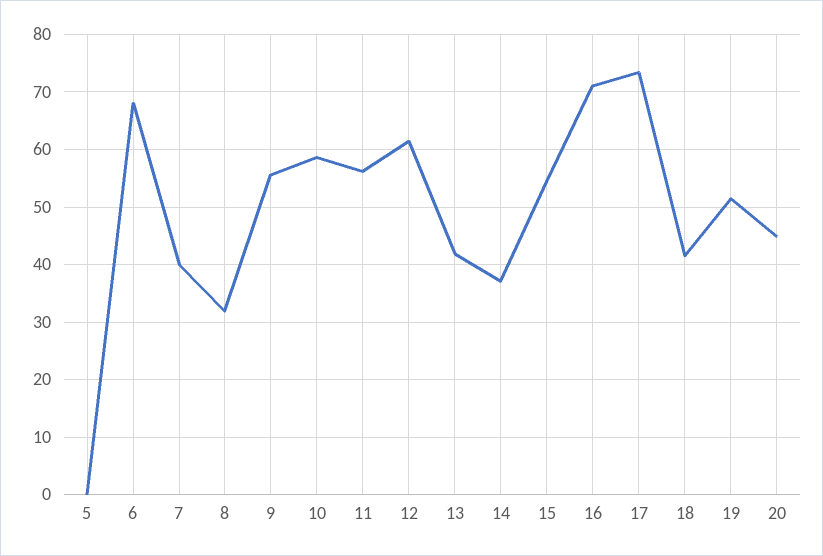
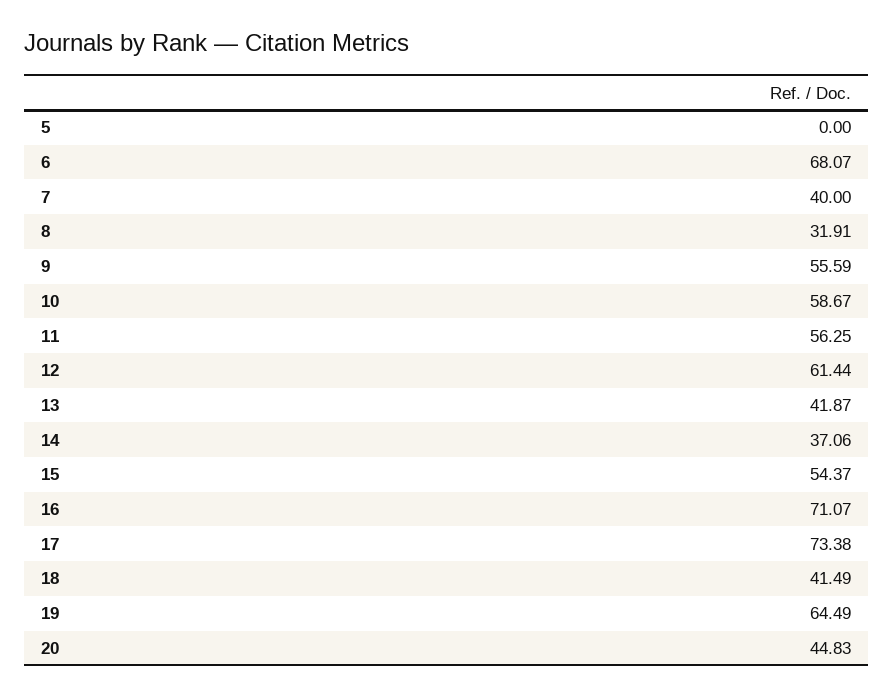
19: 52 -> 64.49

